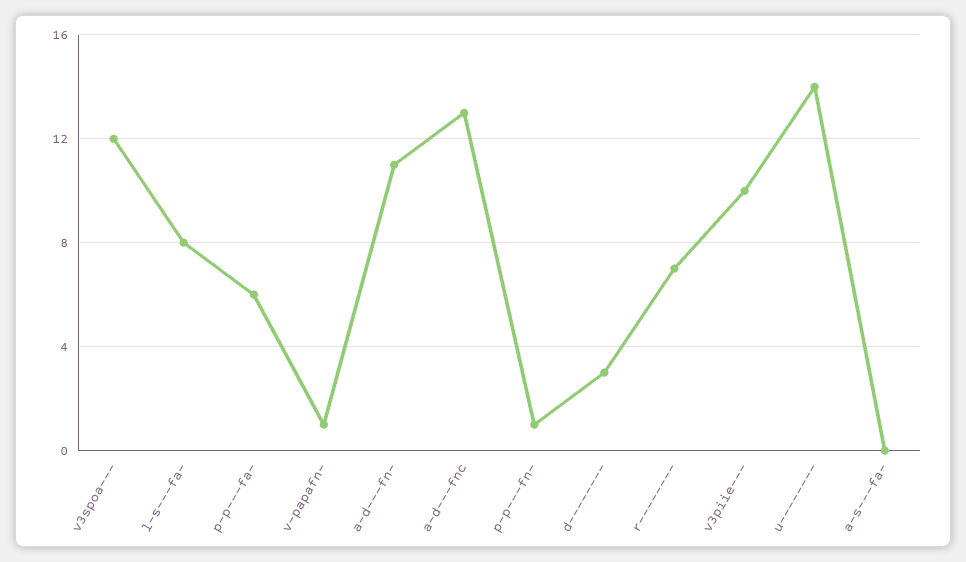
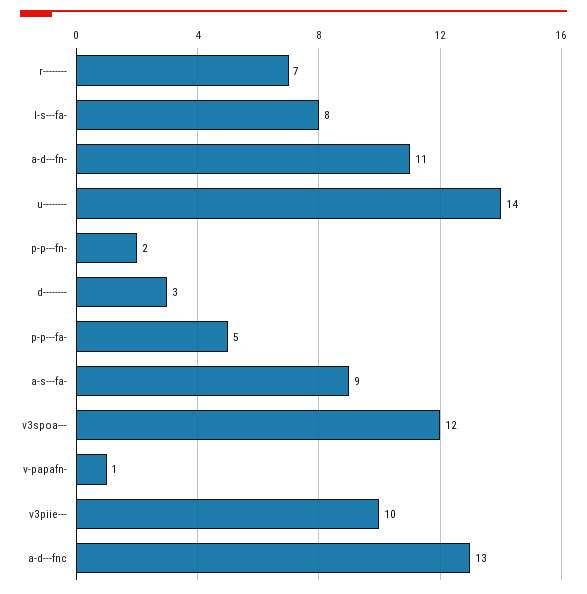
p-p---fa-: 6 -> 5
p-p---fn-: 1 -> 2
a-s---fa-: 0 -> 9

